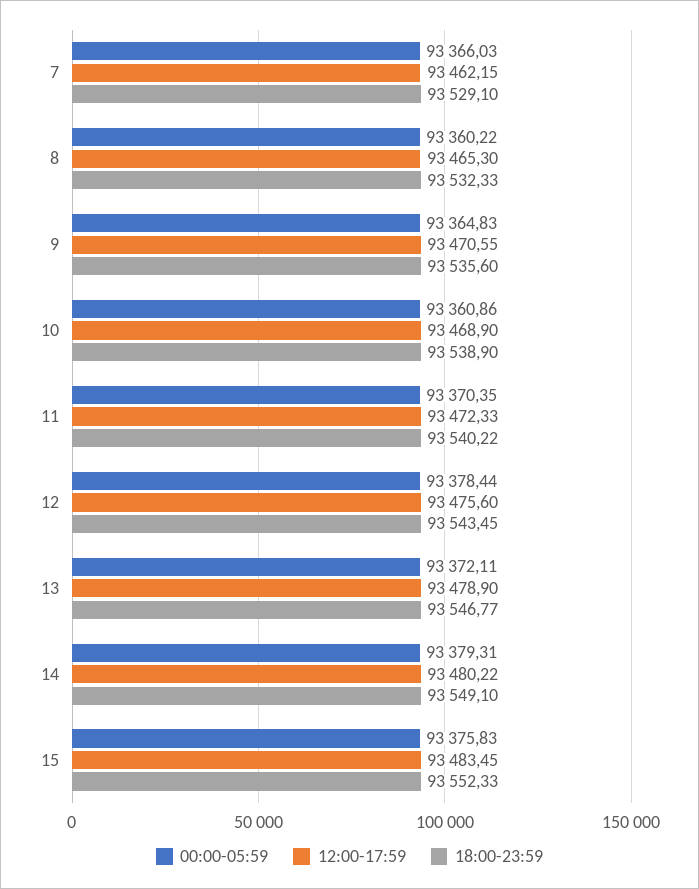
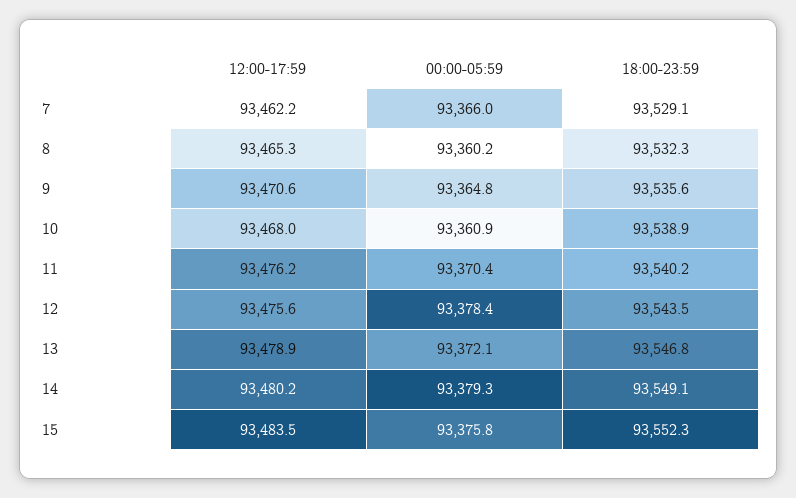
12:00-17:59, 10: 93468.9 -> 93468
12:00-17:59, 11: 93472.33 -> 93476.2

